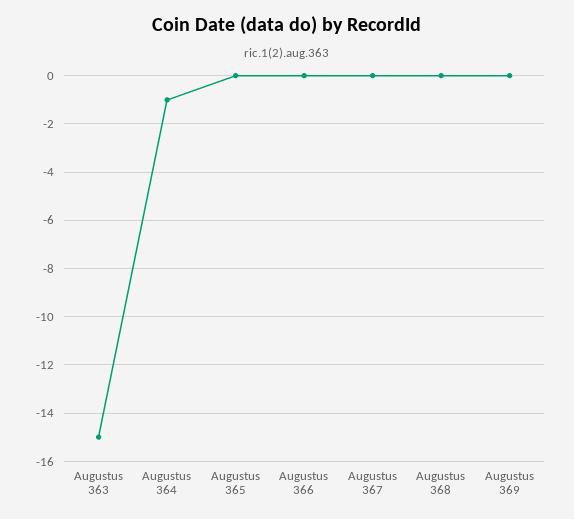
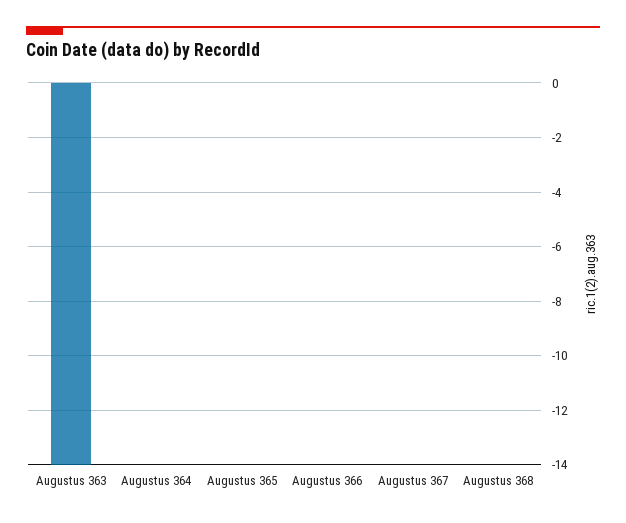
Augustus 363: -15 -> -14
Augustus 364: -1 -> 0
Augustus 369: 0 -> none

